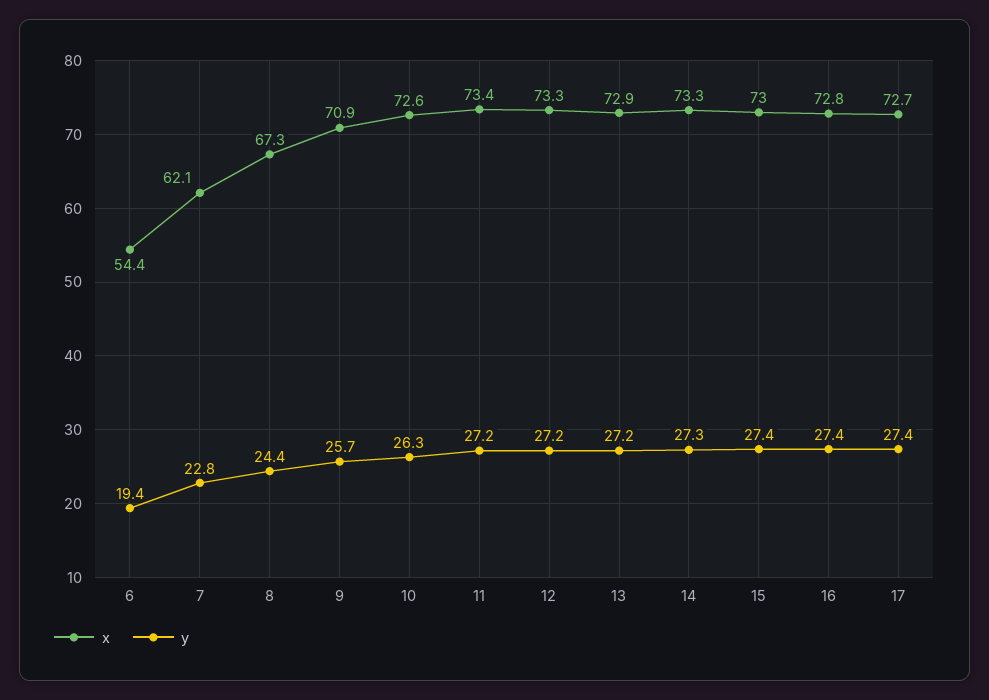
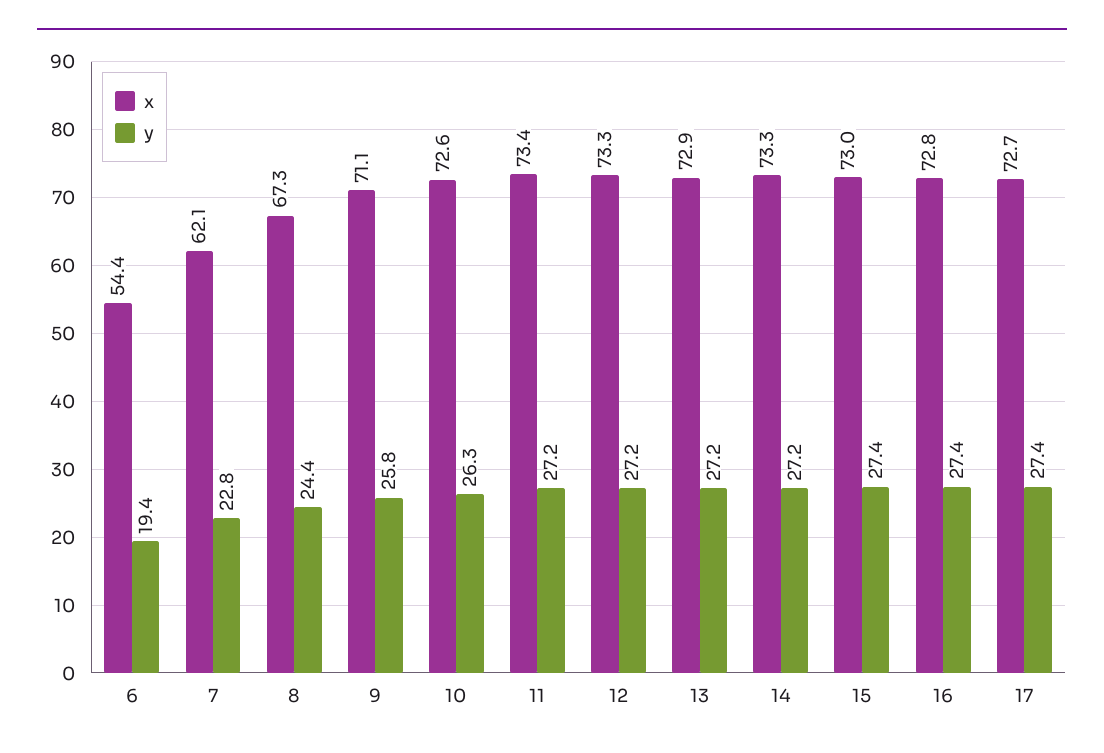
x, 9: 70.9 -> 71.1
y, 9: 25.7 -> 25.8
y, 14: 27.3 -> 27.2

